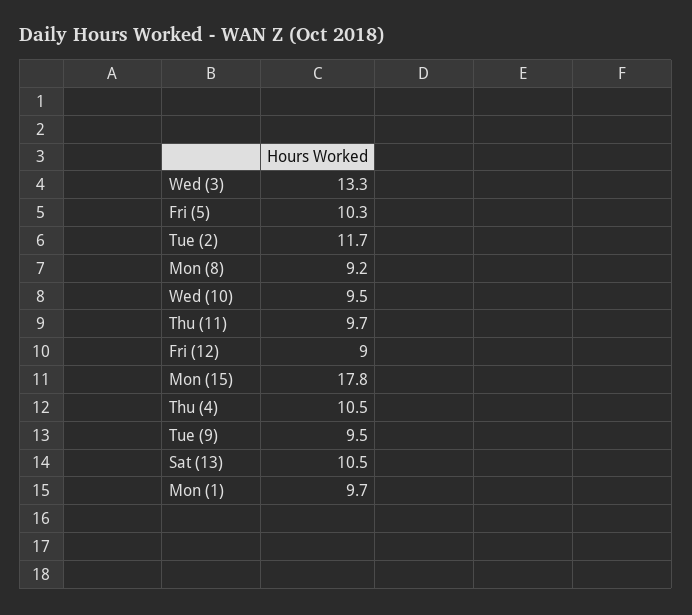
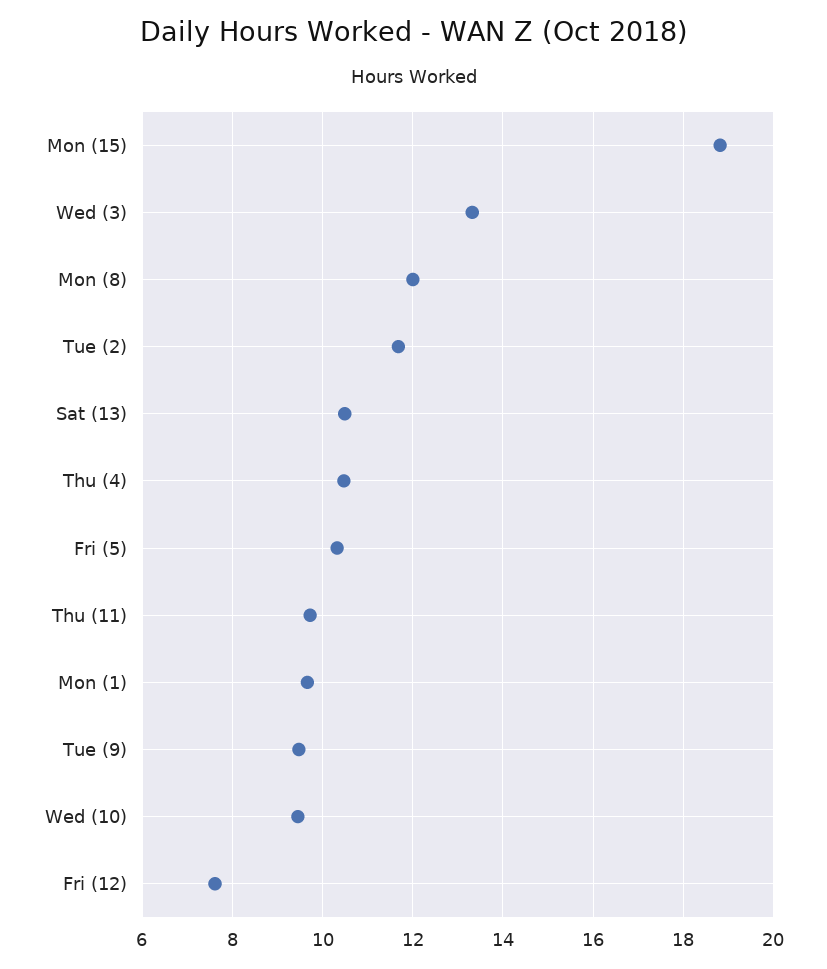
Mon (8): 9.2 -> 12
Fri (12): 9 -> 7.6
Mon (15): 17.8 -> 18.8

